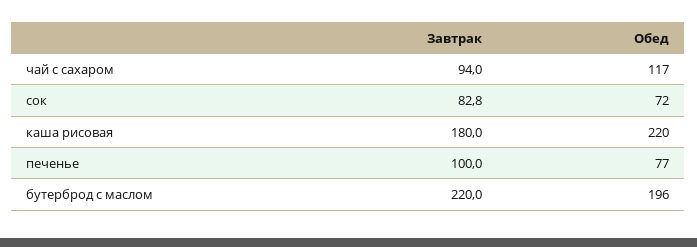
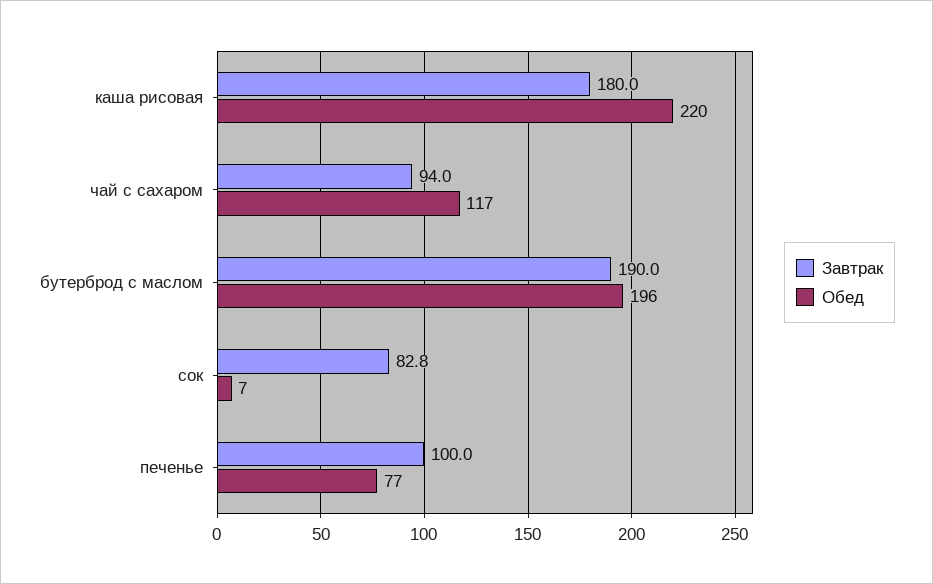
Обед, сок: 72 -> 7
Завтрак, бутерброд с маслом: 220 -> 190

